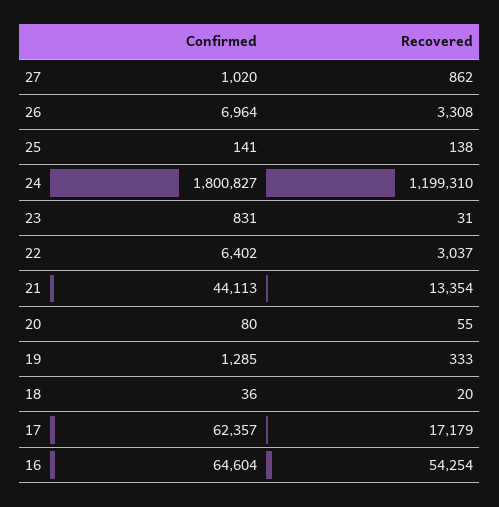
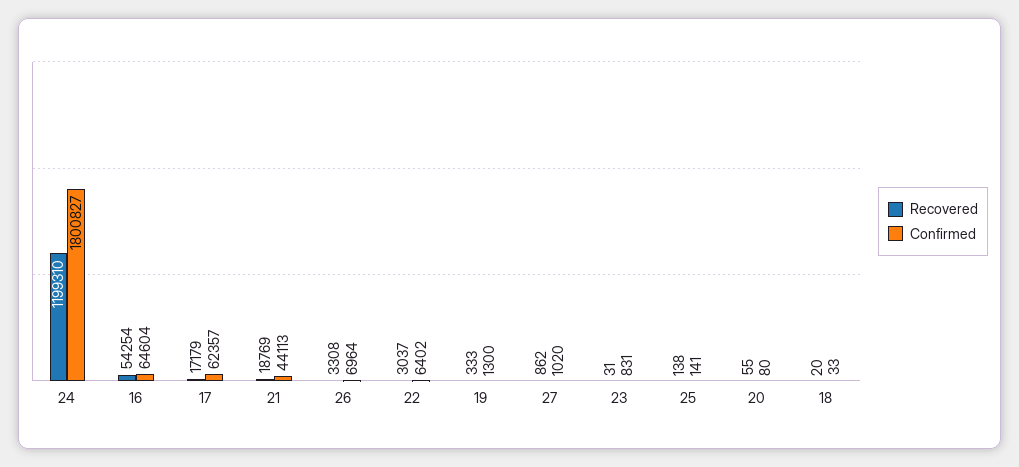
Recovered, 21: 13354 -> 18769
Confirmed, 19: 1285 -> 1300
Confirmed, 18: 36 -> 33

